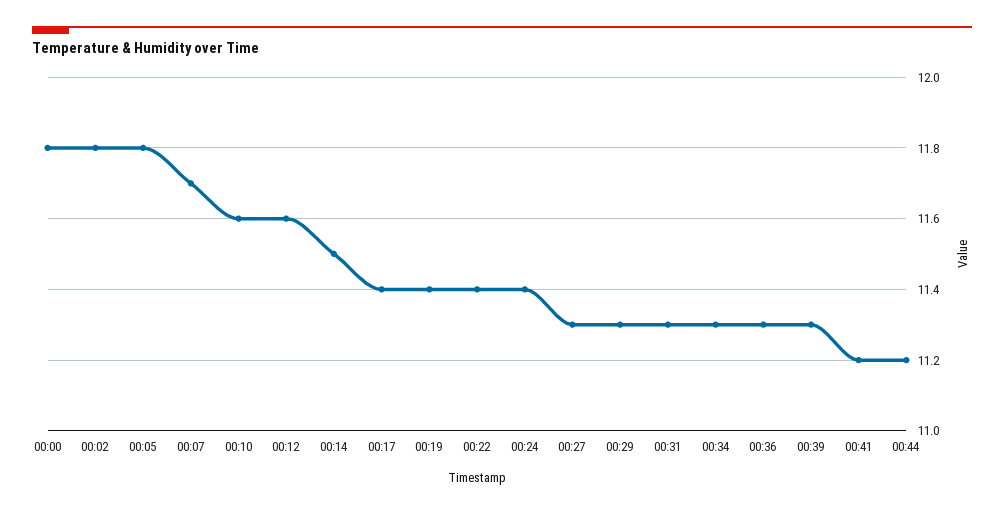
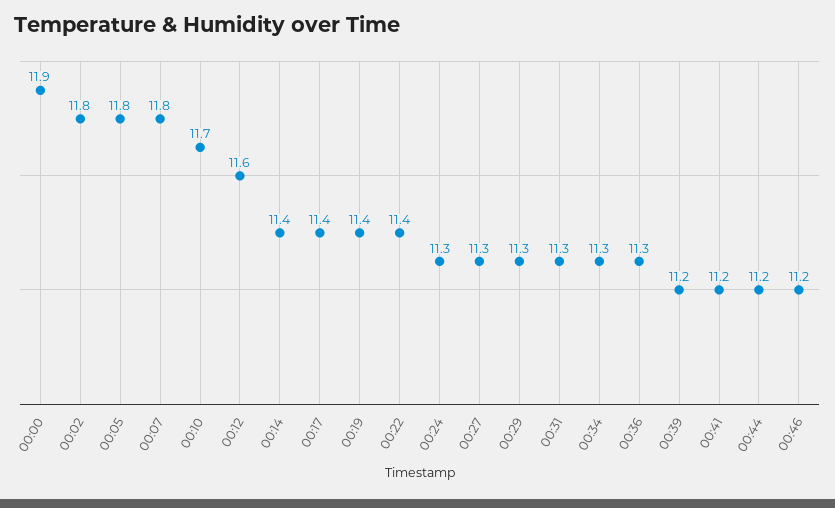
00:00: 11.8 -> 11.9
00:07: 11.7 -> 11.8
00:10: 11.6 -> 11.7
00:14: 11.5 -> 11.4
00:24: 11.4 -> 11.3
00:39: 11.3 -> 11.2
00:46: none -> 11.2

